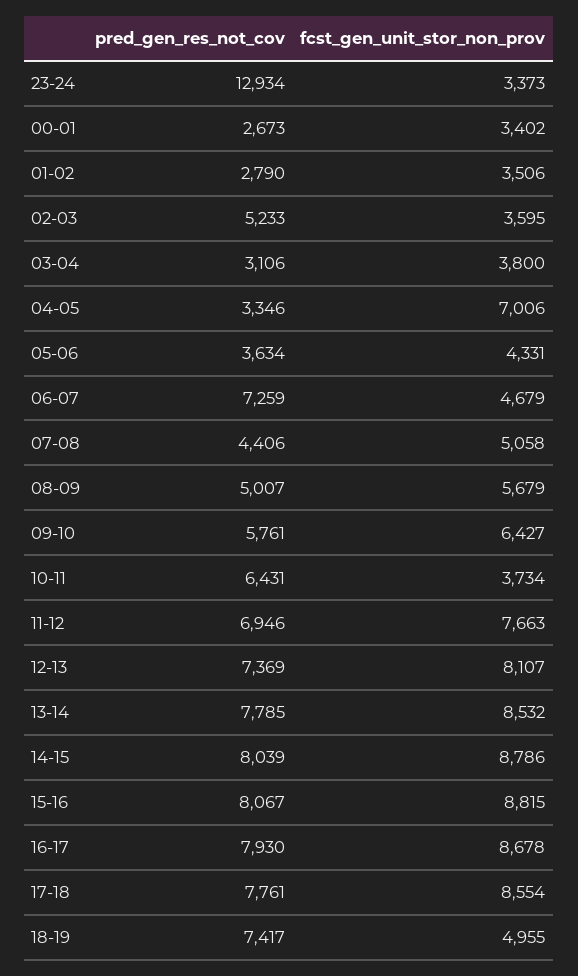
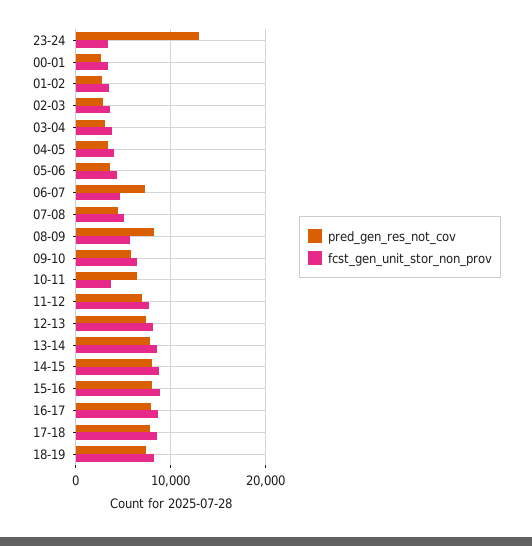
pred_gen_res_not_cov, 02-03: 5233 -> 3000
fcst_gen_unit_stor_non_prov, 04-05: 7006 -> 4000
pred_gen_res_not_cov, 08-09: 5007 -> 8000
fcst_gen_unit_stor_non_prov, 18-19: 4955 -> 8000

